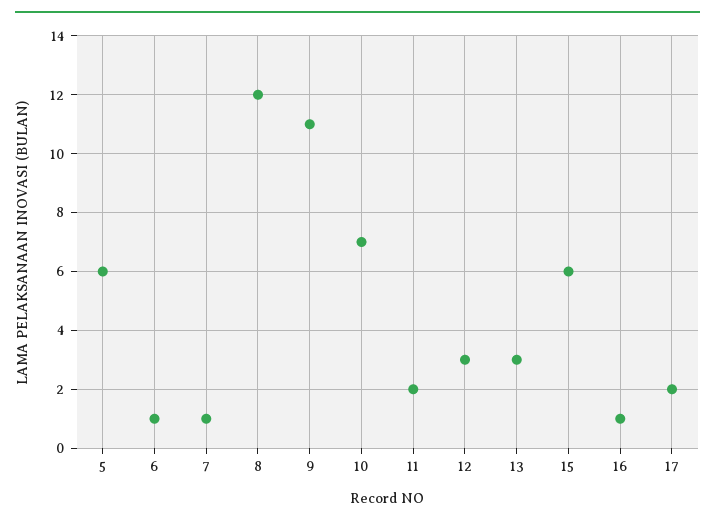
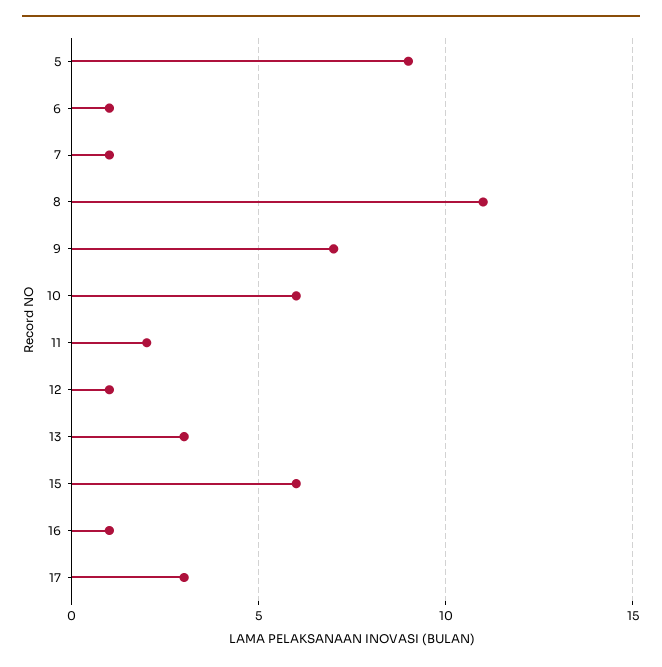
5: 6 -> 9
8: 12 -> 11
9: 11 -> 7
10: 7 -> 6
12: 3 -> 1
17: 2 -> 3

